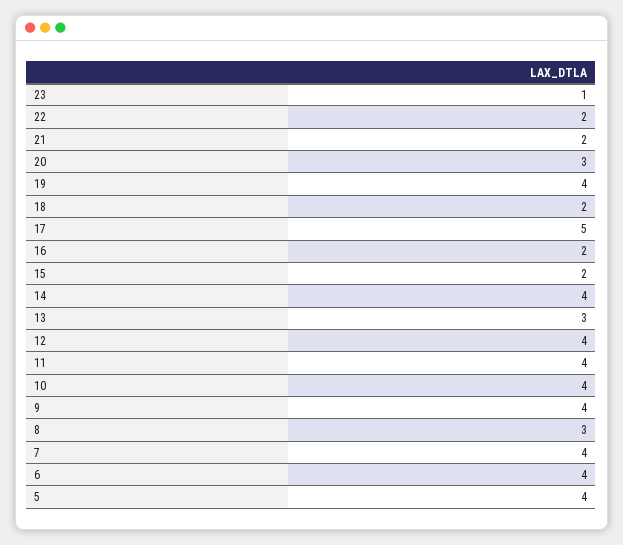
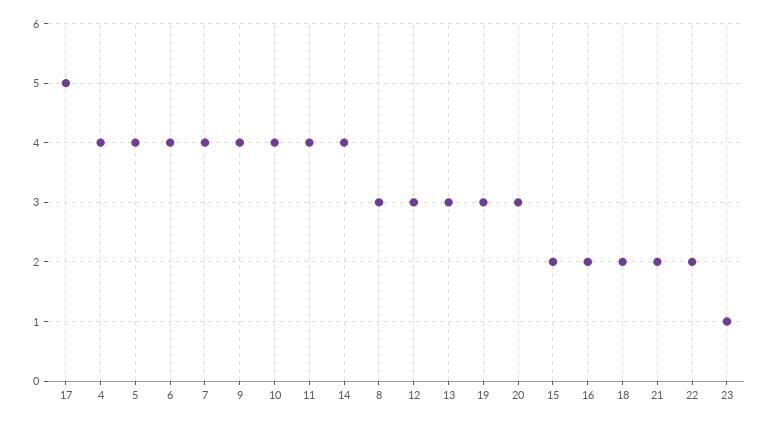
19: 4 -> 3
12: 4 -> 3
4: none -> 4

